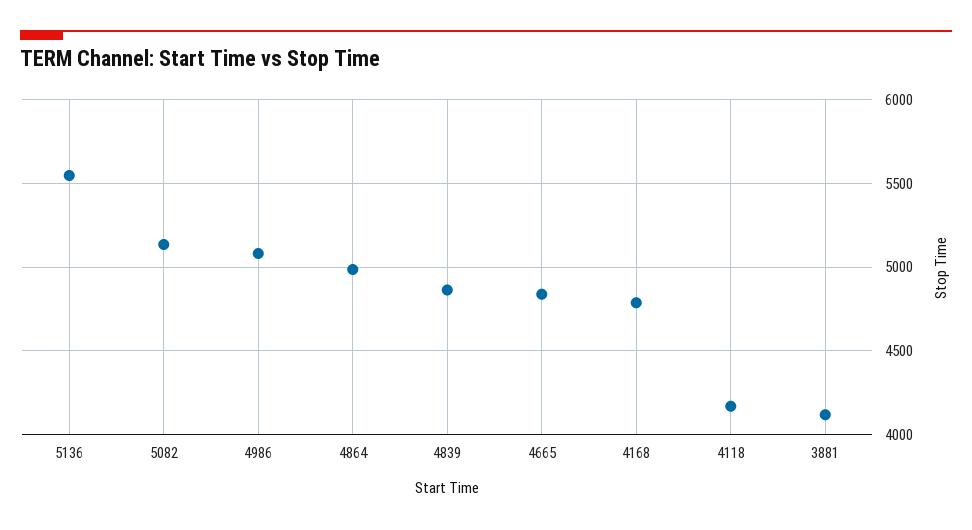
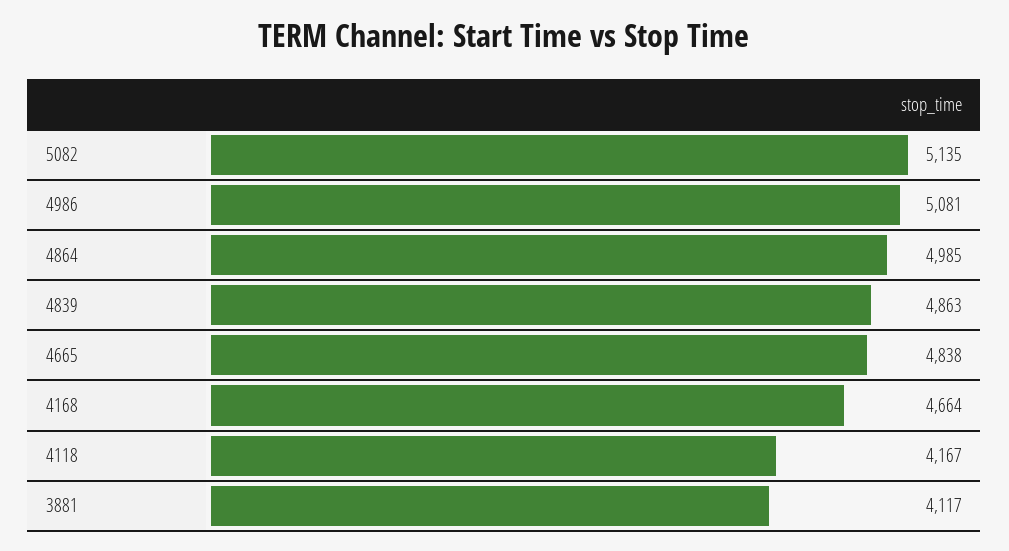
5136: 5550 -> none
4168: 4800 -> 4664

